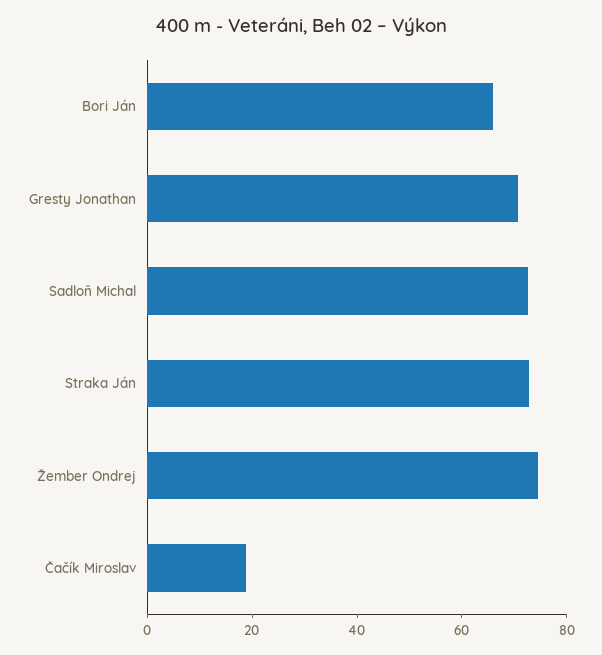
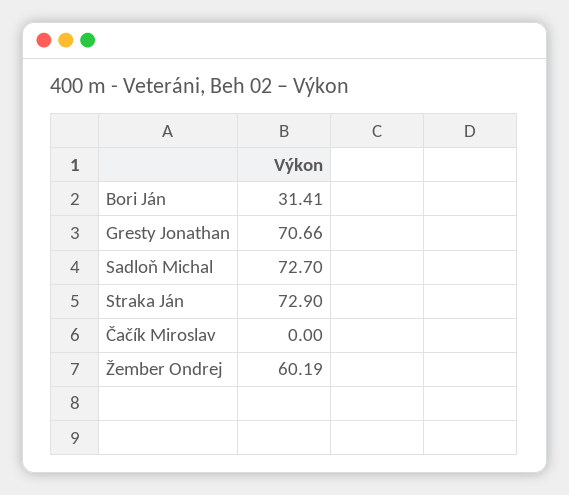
Bori Ján: 65 -> 31.41
Žember Ondrej: 75 -> 60.19
Čačík Miroslav: 20 -> 0

